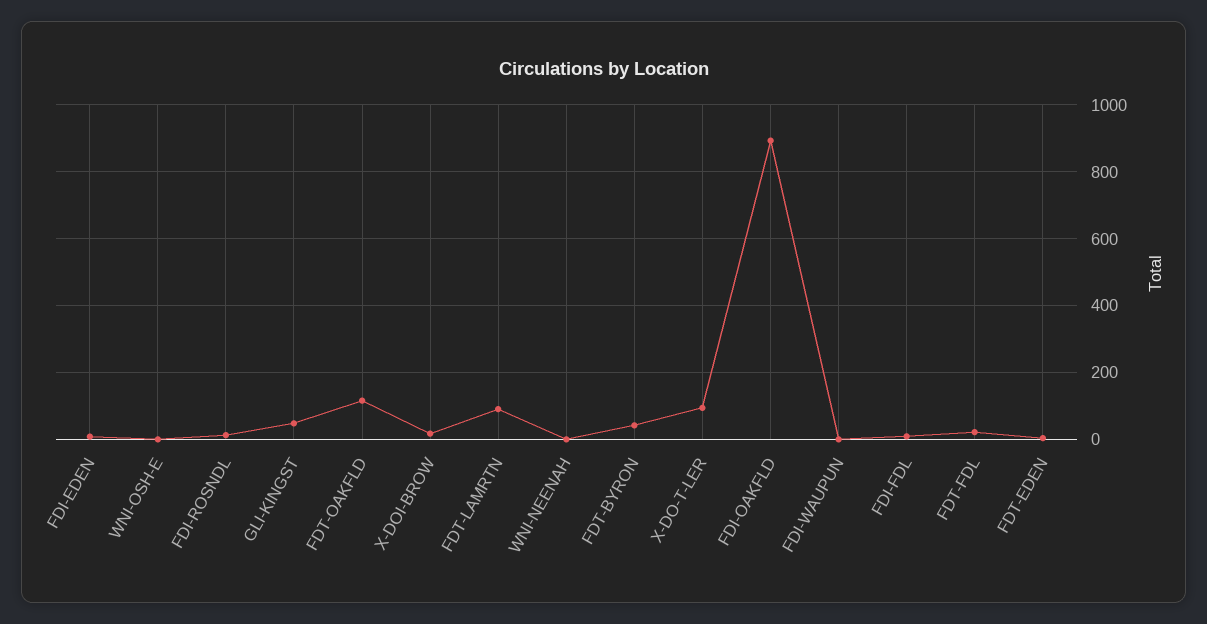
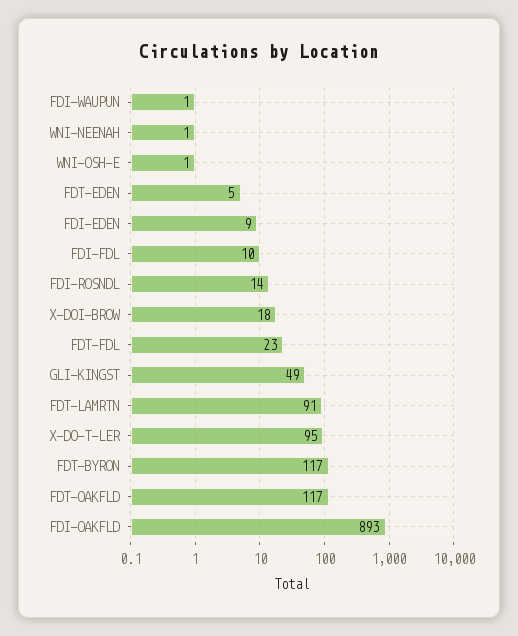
FDT-BYRON: 40 -> 117

